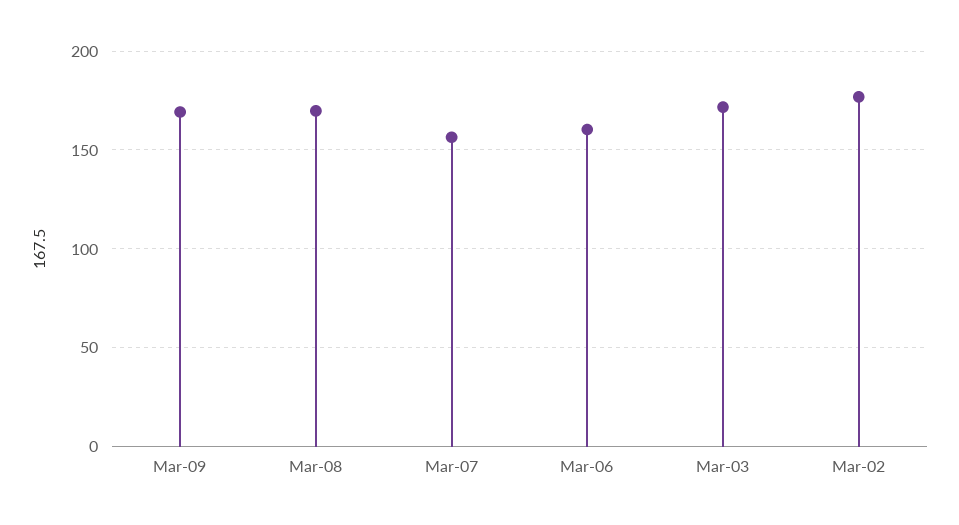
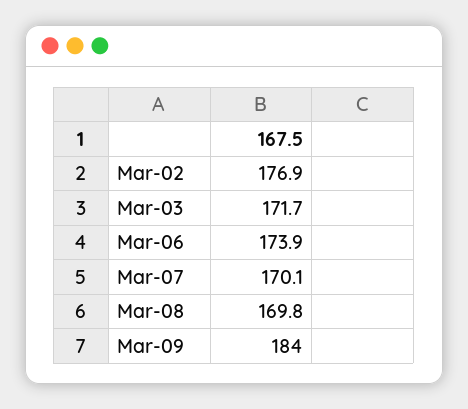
Mar-09: 170 -> 184
Mar-07: 155 -> 170.1
Mar-06: 160 -> 173.9

